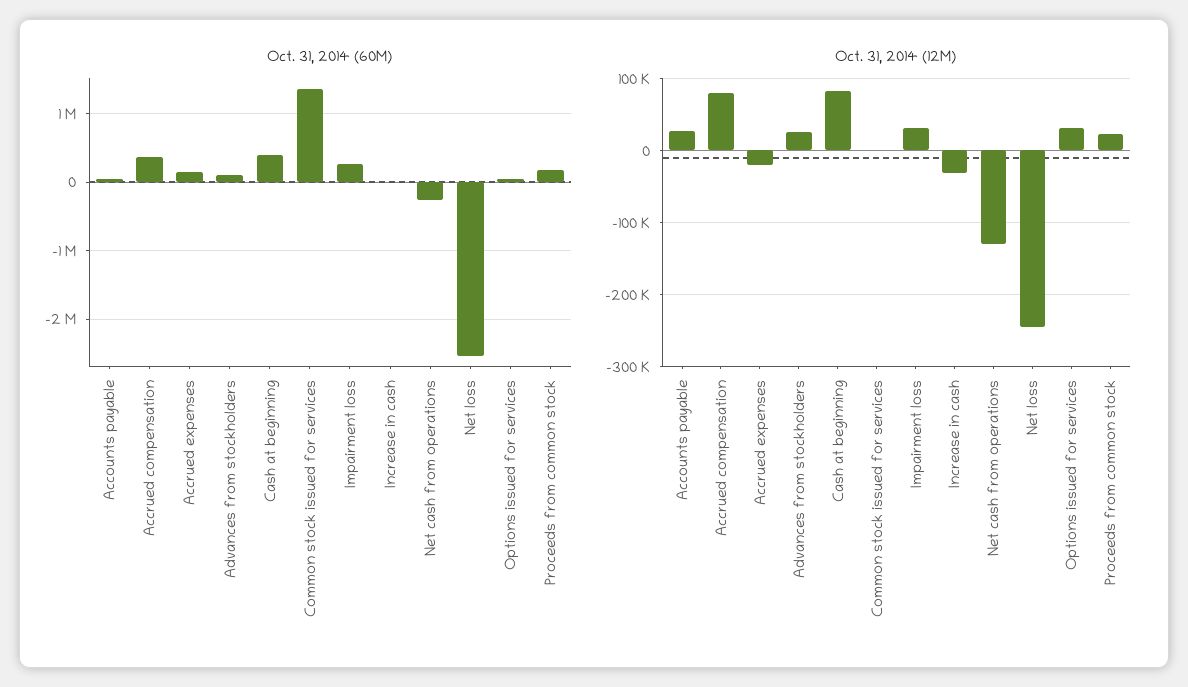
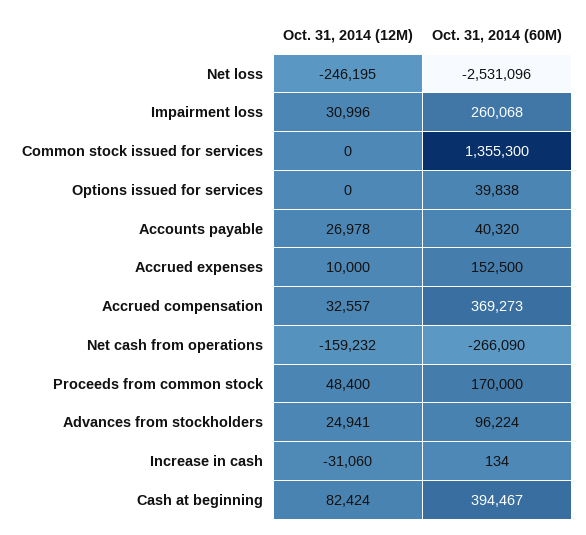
Oct. 31, 2014 (12M), Accrued compensation: 80000 -> 32557
Oct. 31, 2014 (12M), Accrued expenses: -20000 -> 10000
Oct. 31, 2014 (12M), Net cash from operations: -130000 -> -159232
Oct. 31, 2014 (12M), Options issued for services: 30000 -> 0
Oct. 31, 2014 (12M), Proceeds from common stock: 20000 -> 48400

